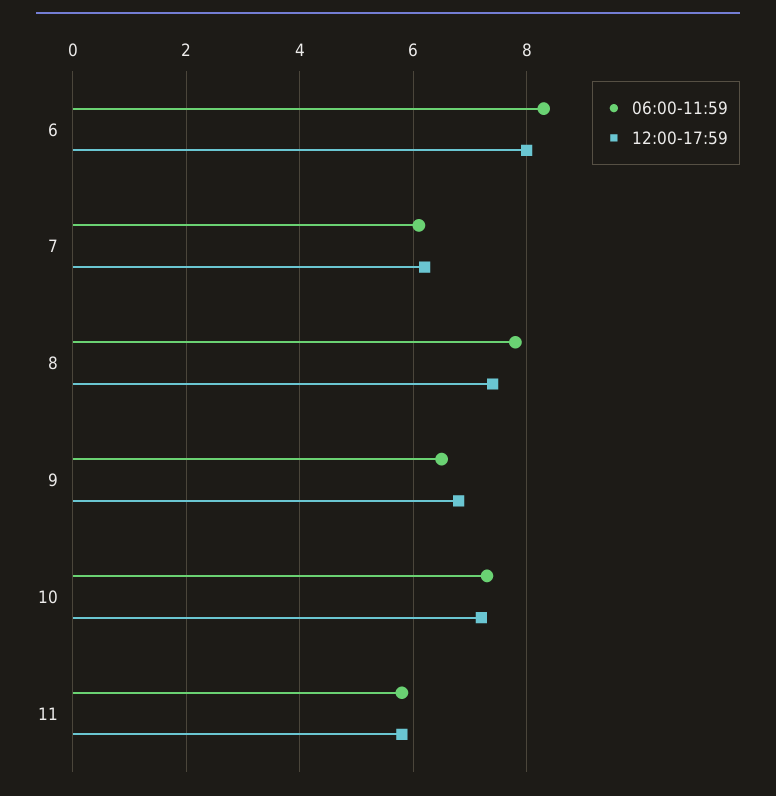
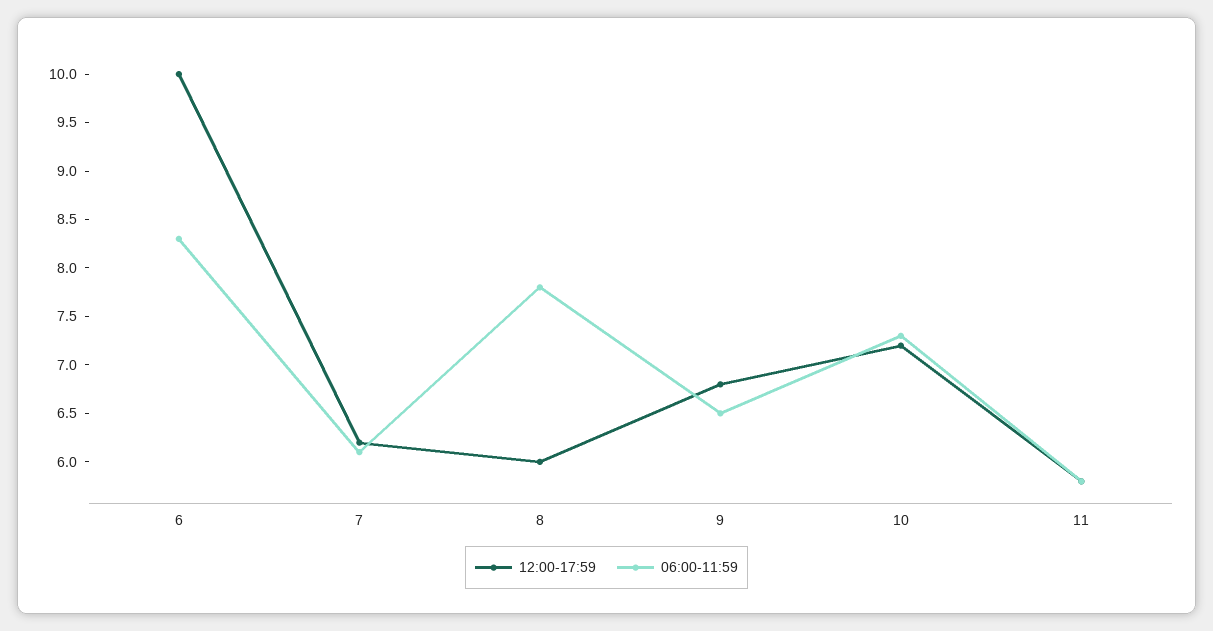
12:00-17:59, 6: 8 -> 10
12:00-17:59, 8: 7.5 -> 6

